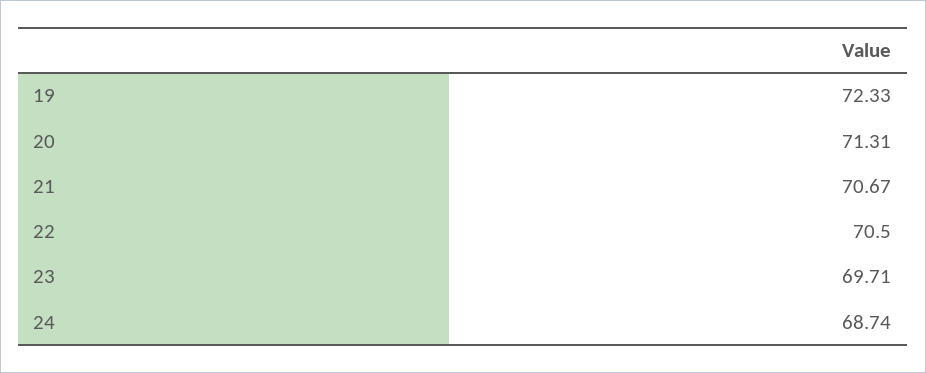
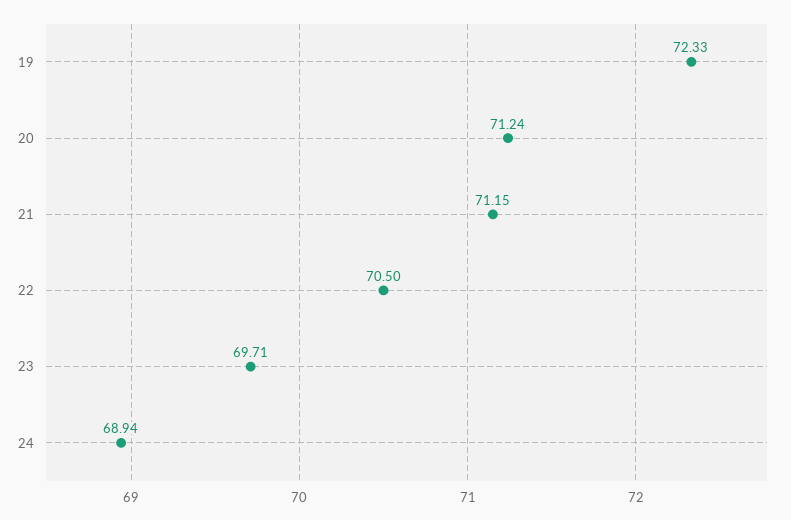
20: 71.31 -> 71.24
21: 70.67 -> 71.15
24: 68.74 -> 68.94

